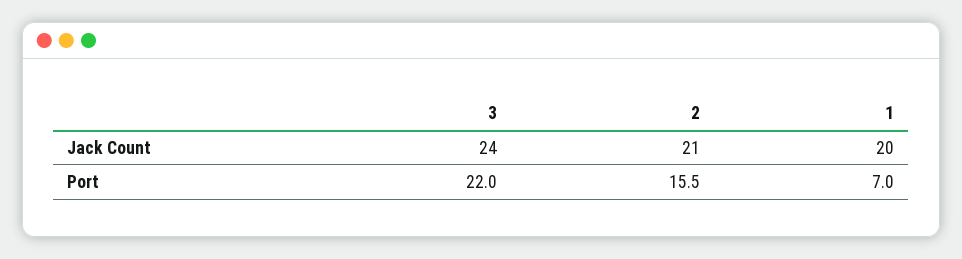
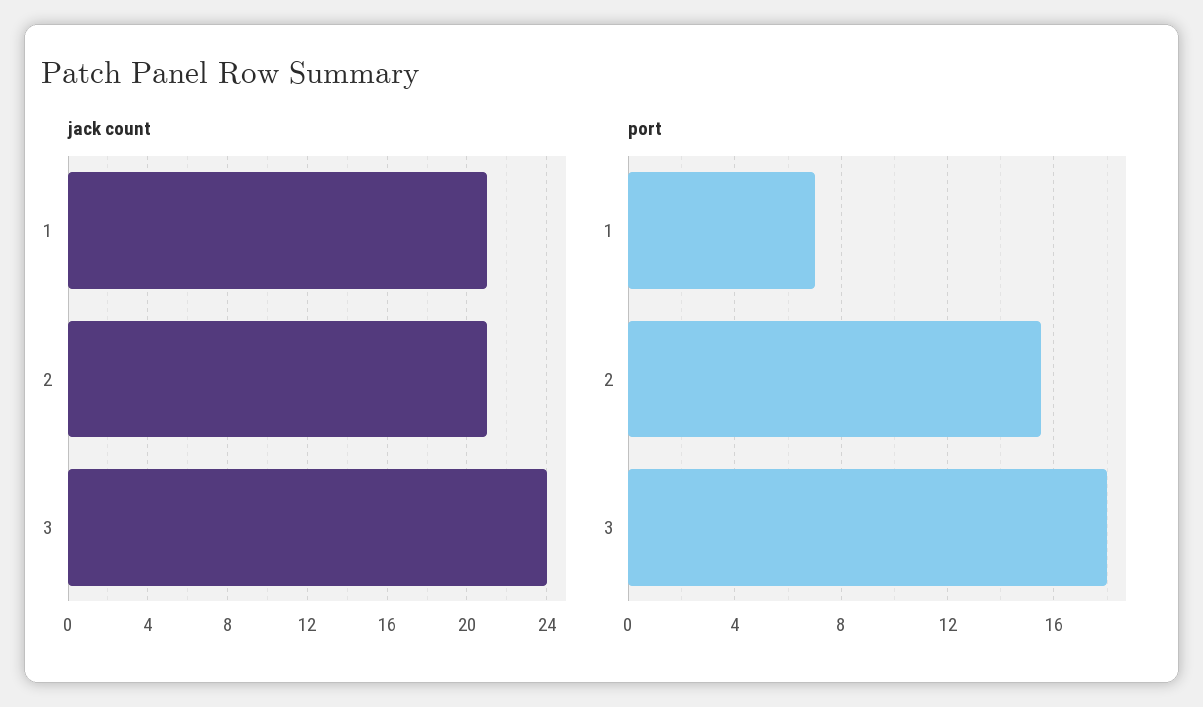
Jack Count, 1: 20 -> 21
Port, 3: 22 -> 18

